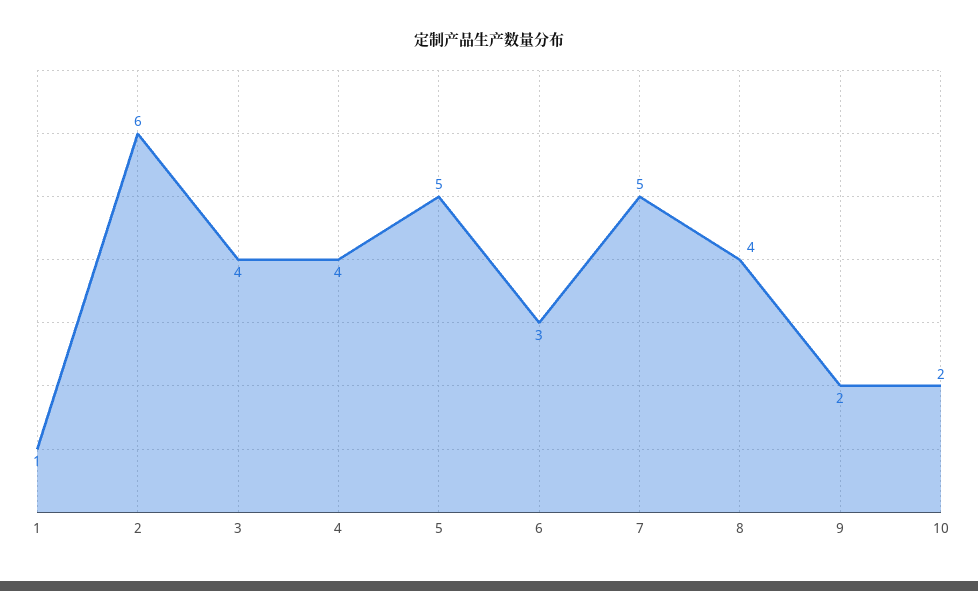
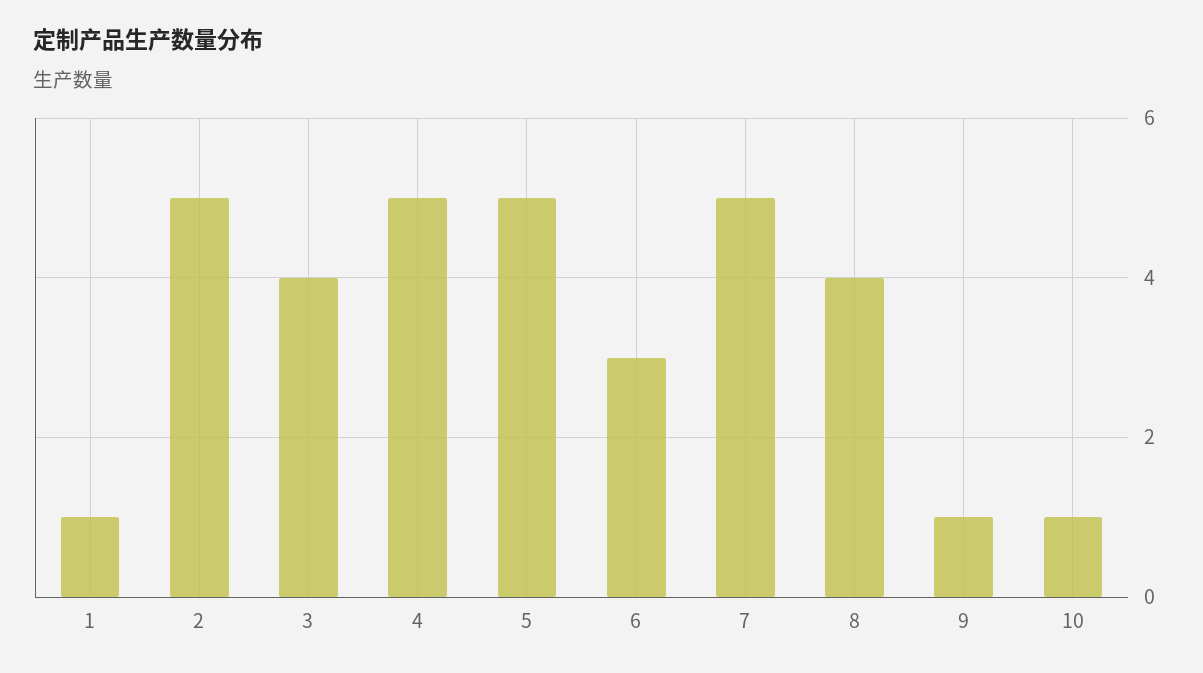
2: 6 -> 5
4: 4 -> 5
9: 2 -> 1
10: 2 -> 1

